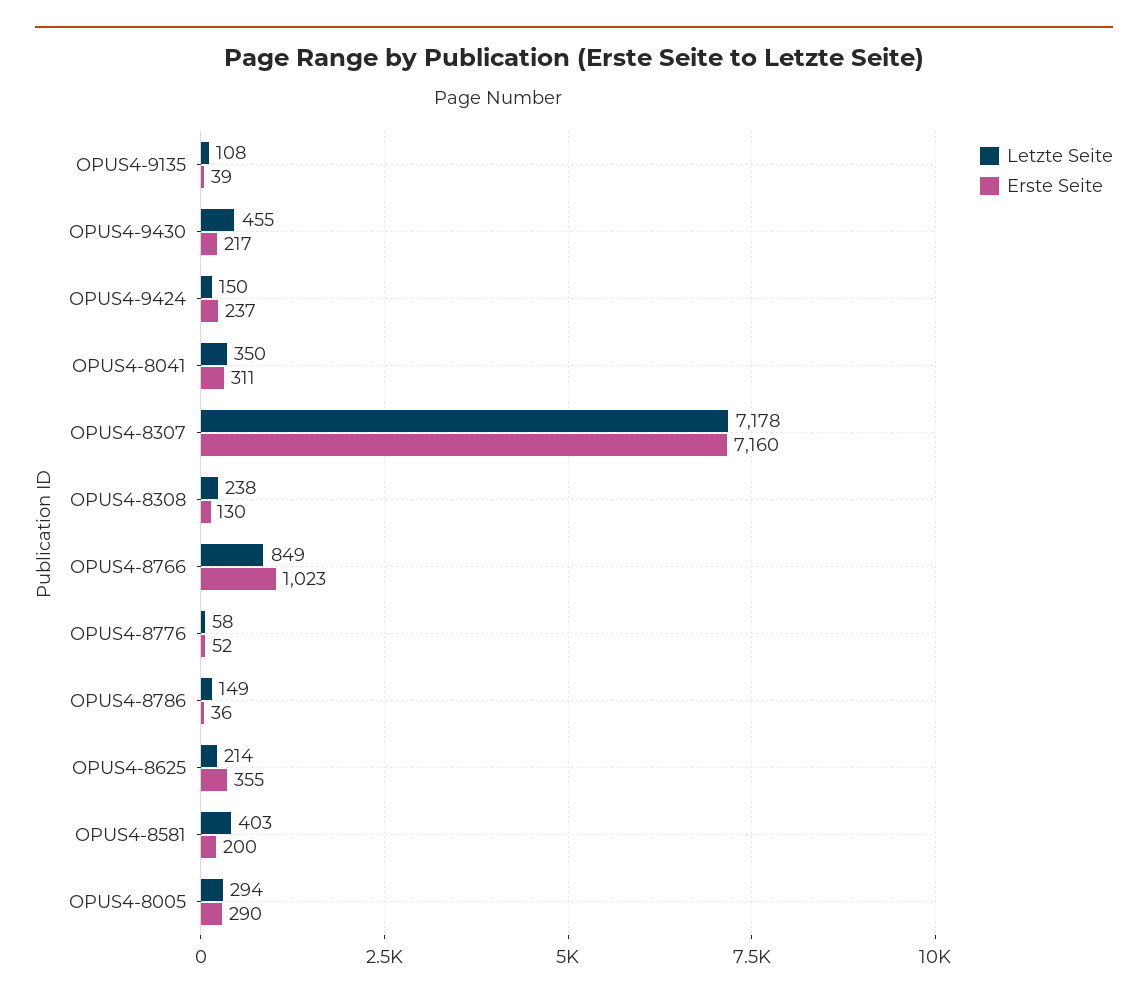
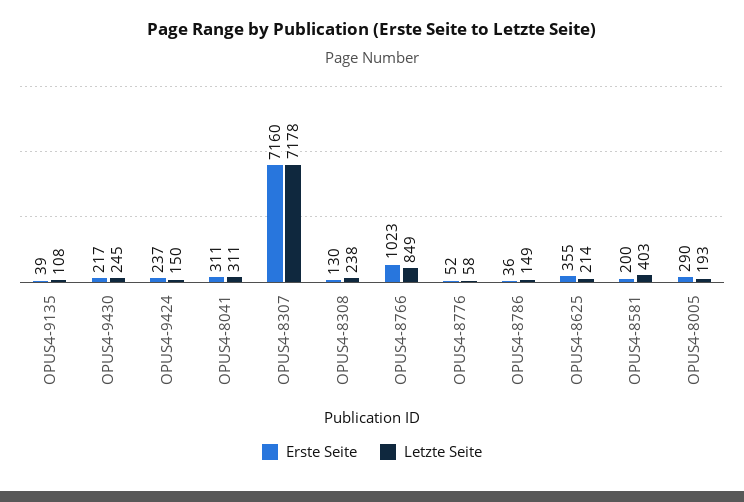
Letzte Seite, OPUS4-9430: 455 -> 245
Letzte Seite, OPUS4-8041: 350 -> 311
Letzte Seite, OPUS4-8005: 294 -> 193

